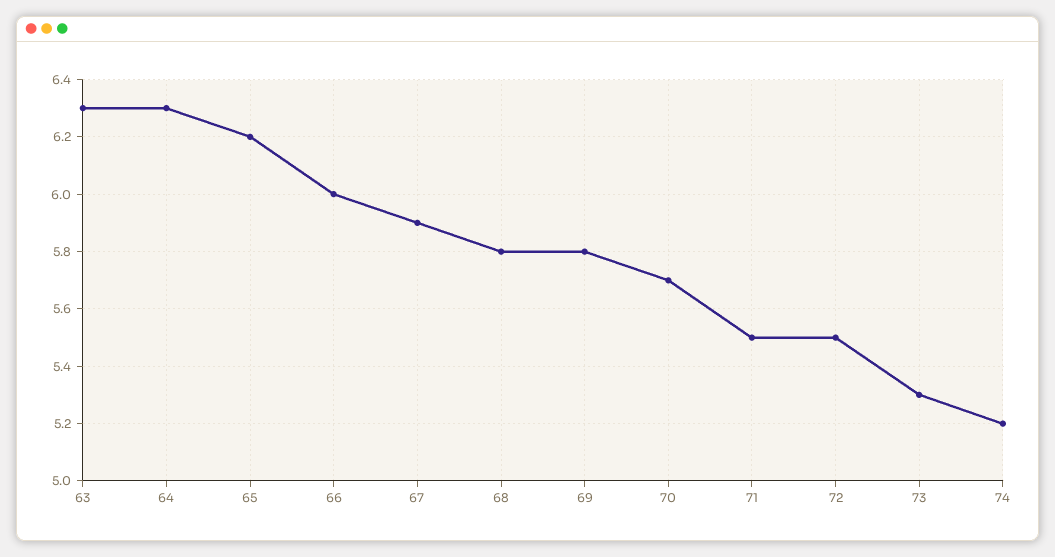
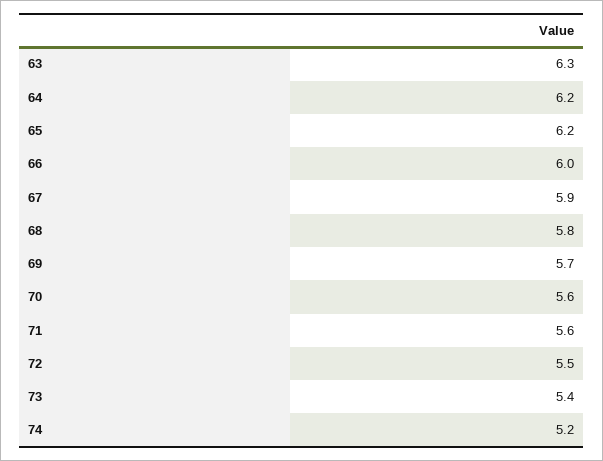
64: 6.3 -> 6.2
69: 5.8 -> 5.7
70: 5.7 -> 5.6
71: 5.5 -> 5.6
73: 5.3 -> 5.4

